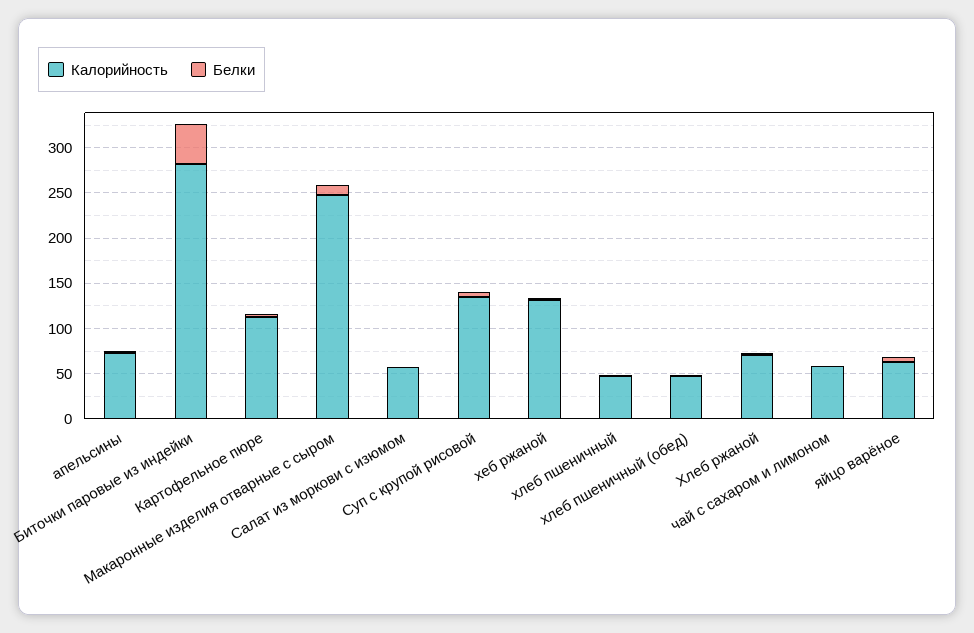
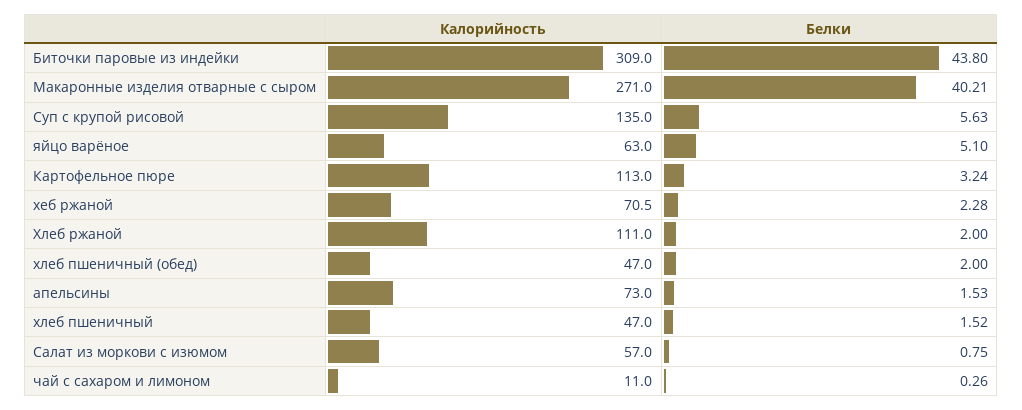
Калорийность, Биточки паровые из индейки: 280 -> 309
Калорийность, Макаронные изделия отварные с сыром: 250 -> 271
Белки, Макаронные изделия отварные с сыром: 10 -> 40.21
Калорийность, хеб ржаной: 130 -> 70.5
Калорийность, Хлеб ржаной: 70 -> 111
Калорийность, чай с сахаром и лимоном: 60 -> 11

